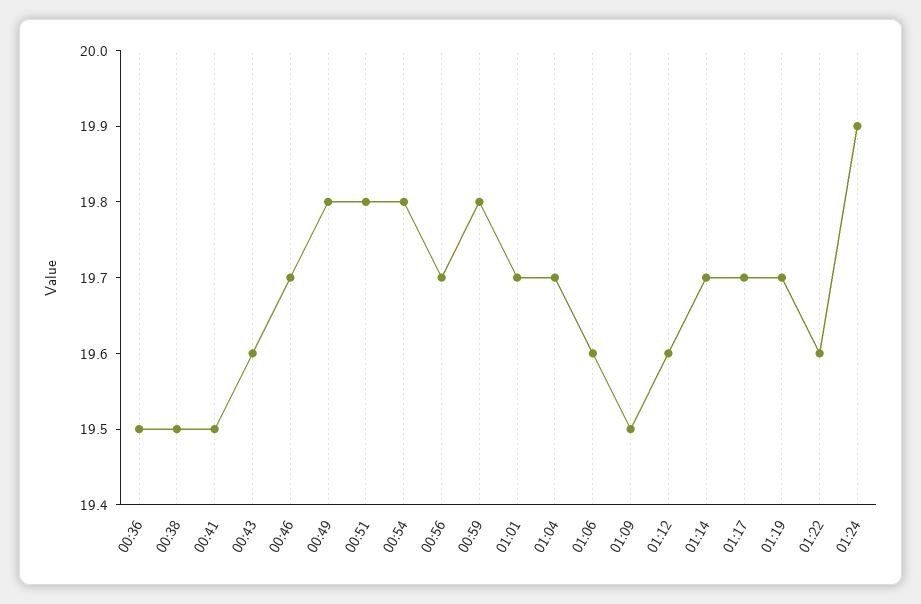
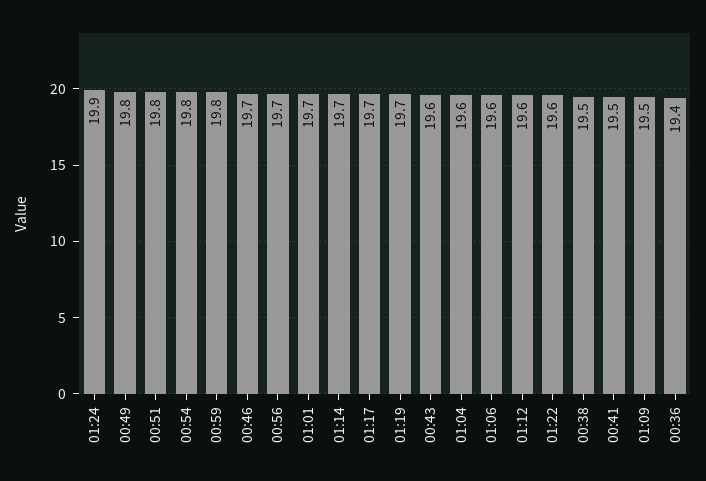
00:36: 19.5 -> 19.4
01:04: 19.7 -> 19.6

